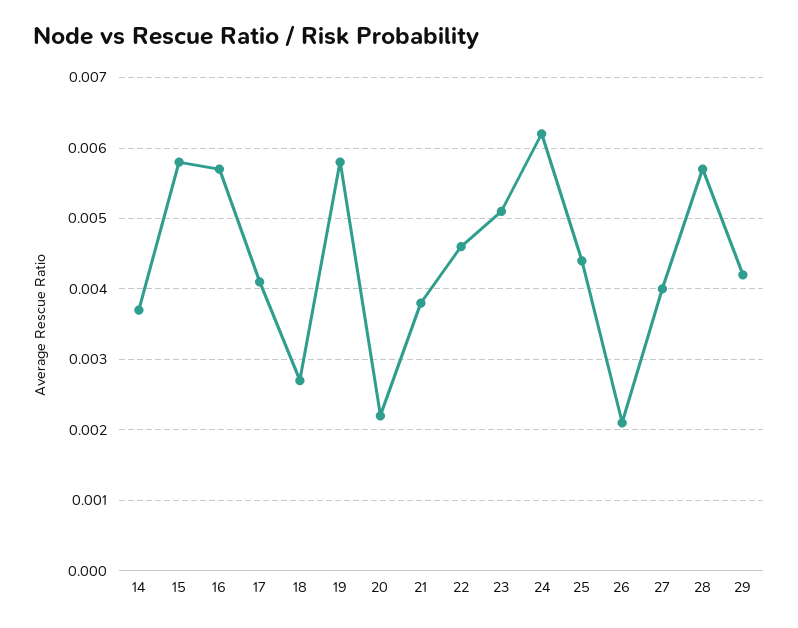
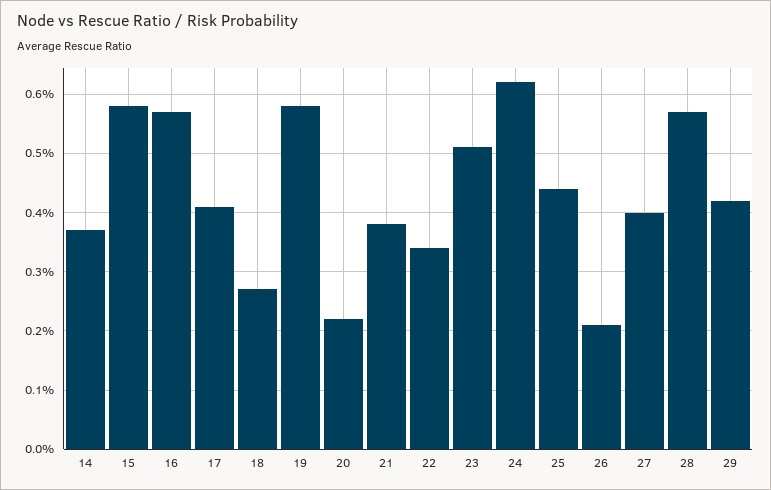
22: 0.0046 -> 0.0035

